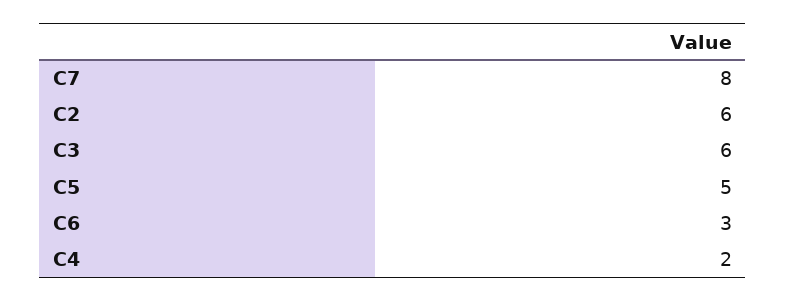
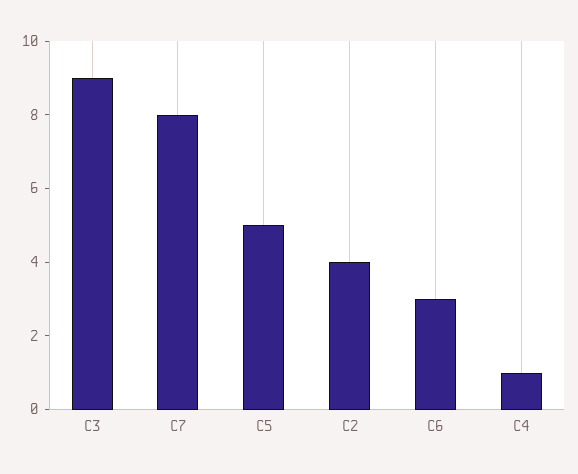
C2: 6 -> 4
C3: 6 -> 9
C4: 2 -> 1

